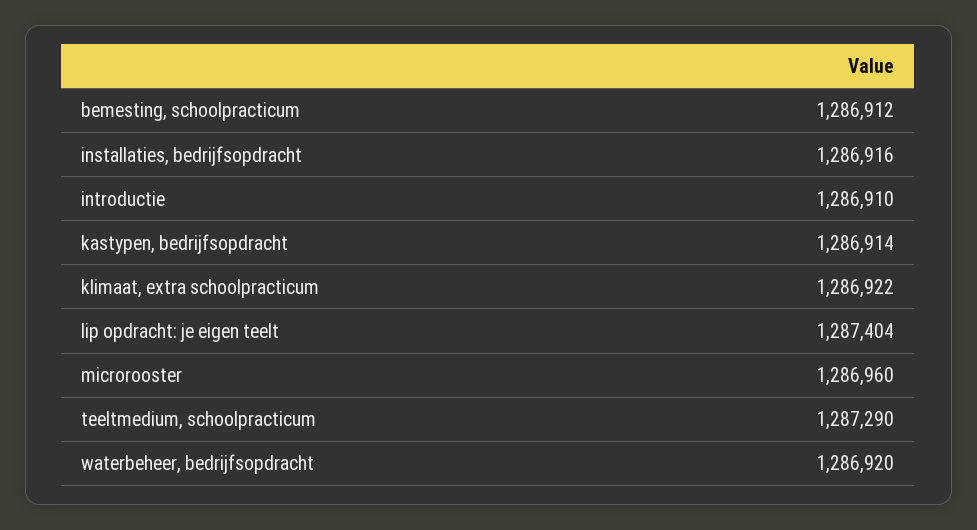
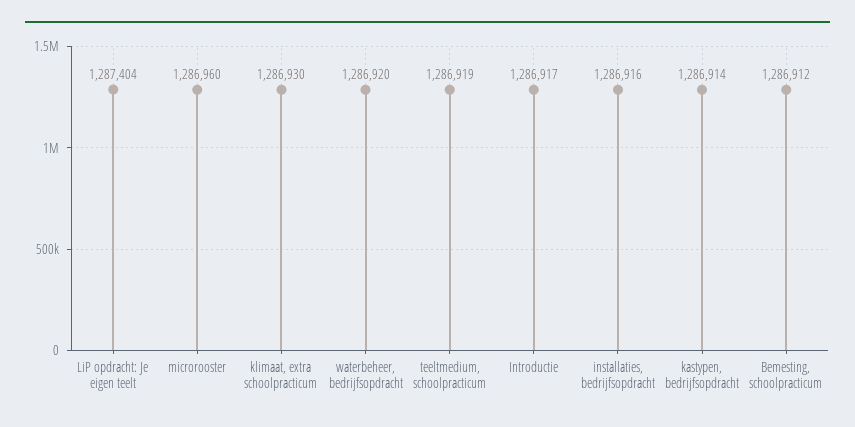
introductie: 1286910 -> 1286917
klimaat, extra schoolpracticum: 1286922 -> 1286930
teeltmedium, schoolpracticum: 1287290 -> 1286919

